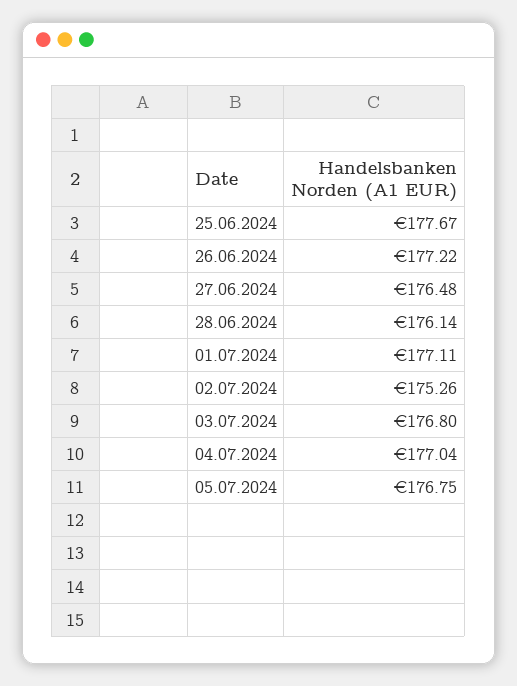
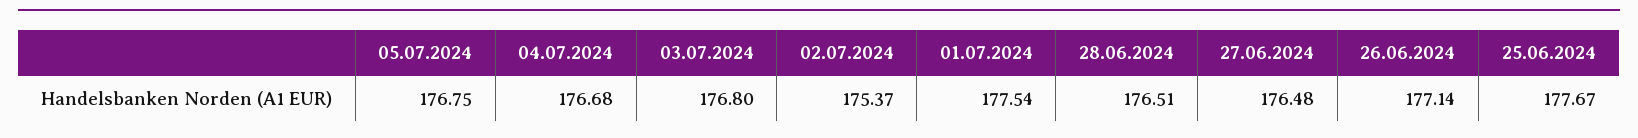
26.06.2024: 177.22 -> 177.14
28.06.2024: 176.14 -> 176.51
01.07.2024: 177.11 -> 177.54
02.07.2024: 175.26 -> 175.37
04.07.2024: 177.04 -> 176.68

